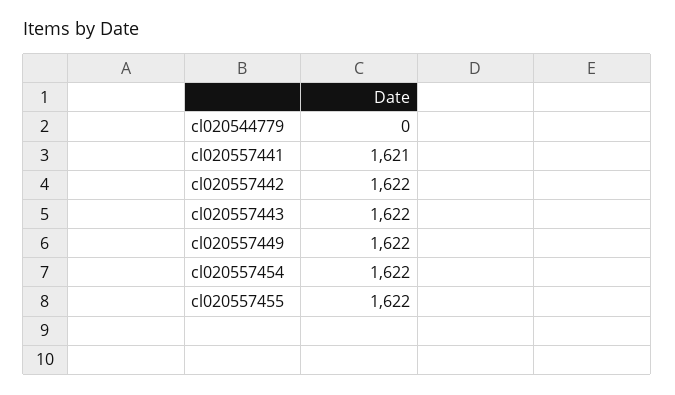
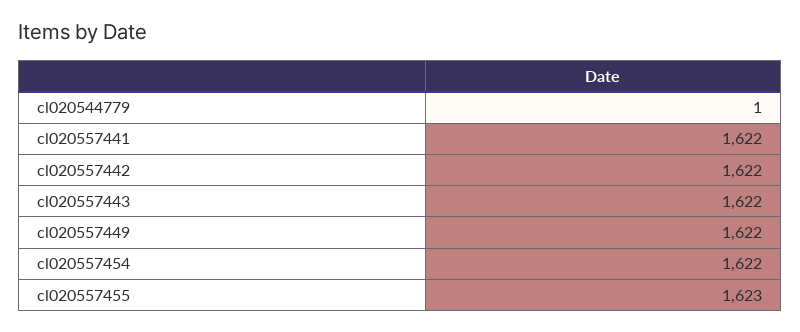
cl020544779: 0 -> 1
cl020557441: 1621 -> 1622
cl020557455: 1622 -> 1623

